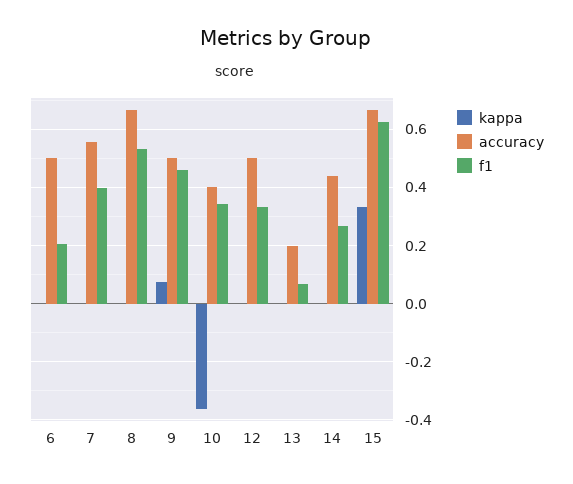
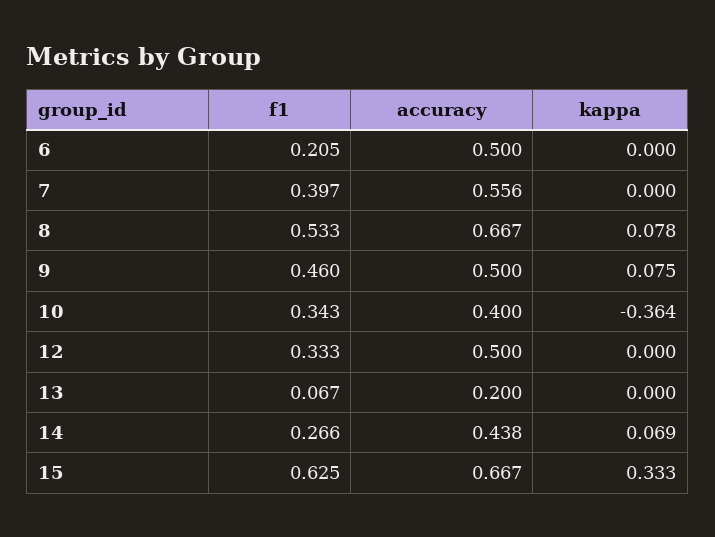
kappa, 8: 0 -> 0.078
kappa, 14: 0 -> 0.069

